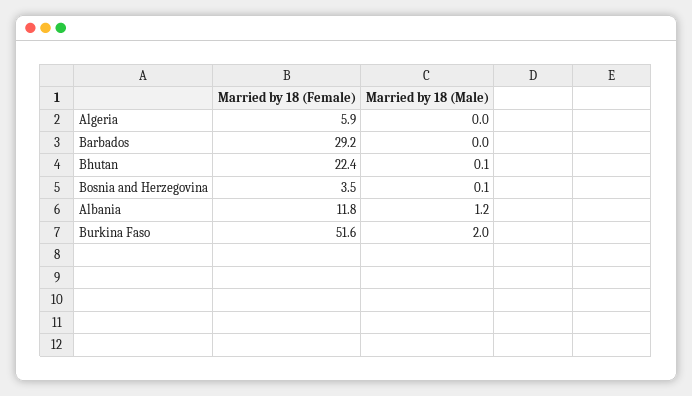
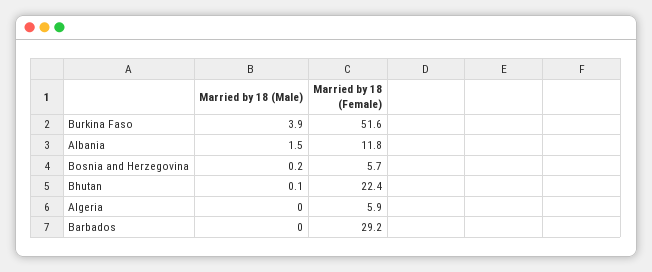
Married by 18 (Female), Bosnia and Herzegovina: 3.5 -> 5.7
Married by 18 (Male), Bosnia and Herzegovina: 0.1 -> 0.2
Married by 18 (Male), Albania: 1.2 -> 1.5
Married by 18 (Male), Burkina Faso: 2 -> 3.9

